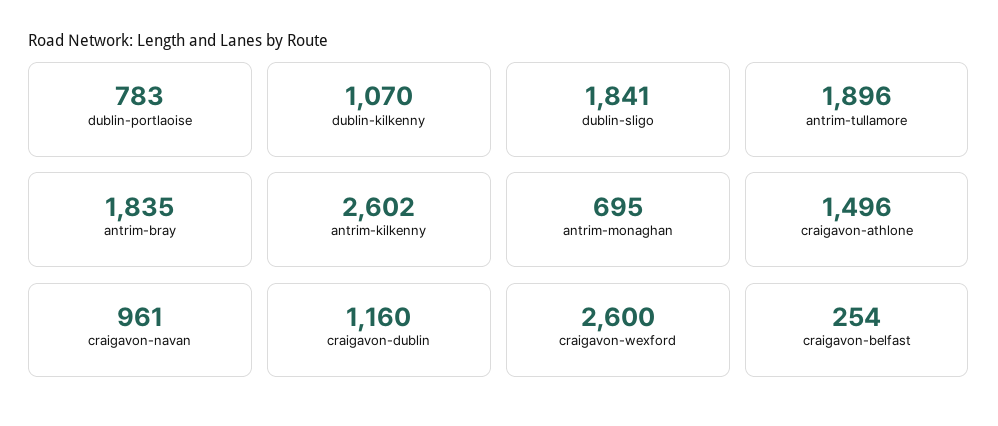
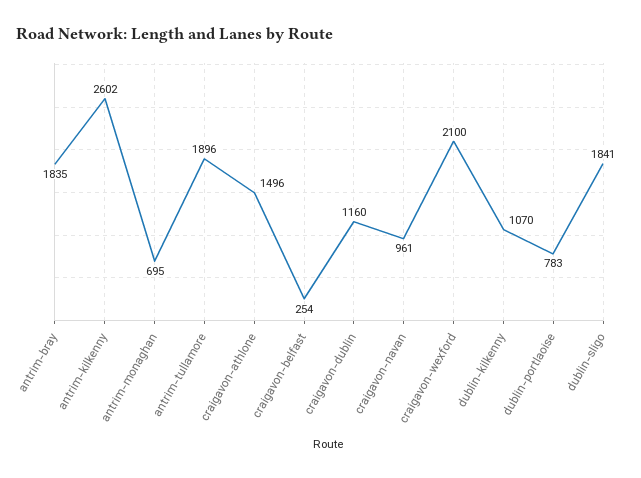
craigavon-wexford: 2600 -> 2100

